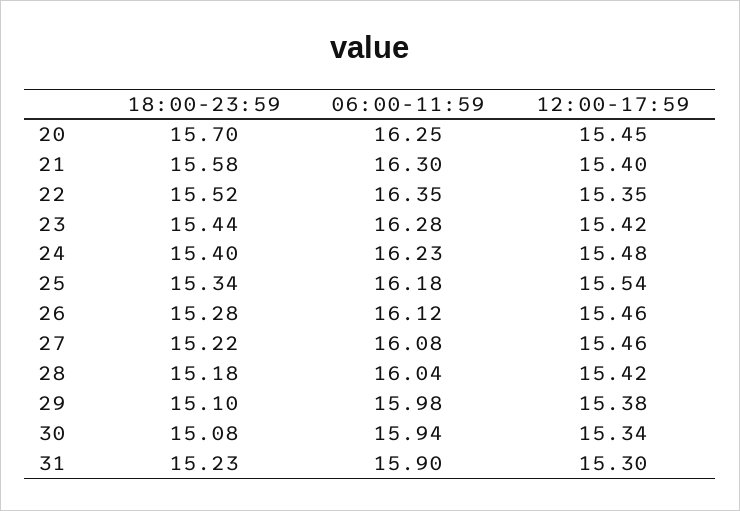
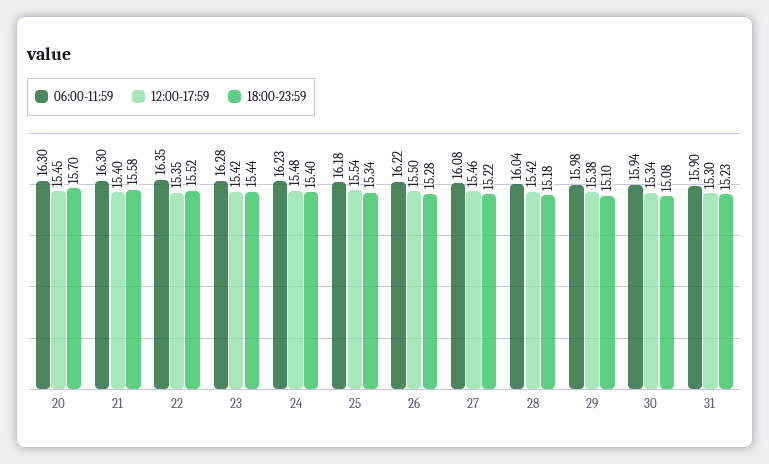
06:00-11:59, 20: 16.25 -> 16.3
06:00-11:59, 26: 16.12 -> 16.22
12:00-17:59, 26: 15.46 -> 15.5

